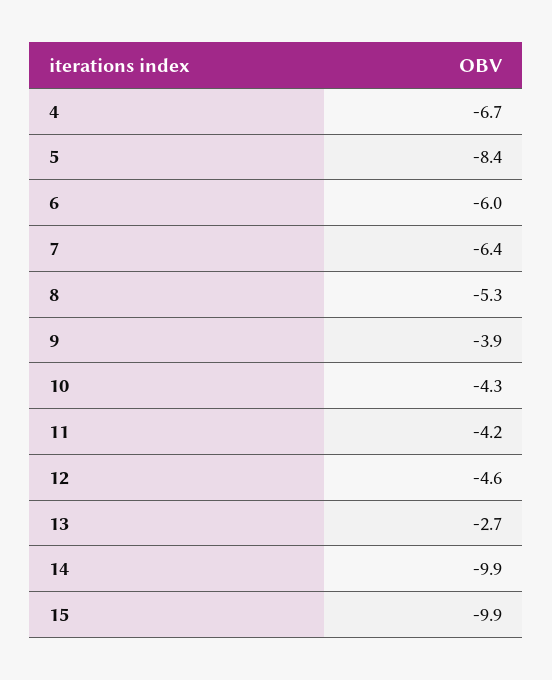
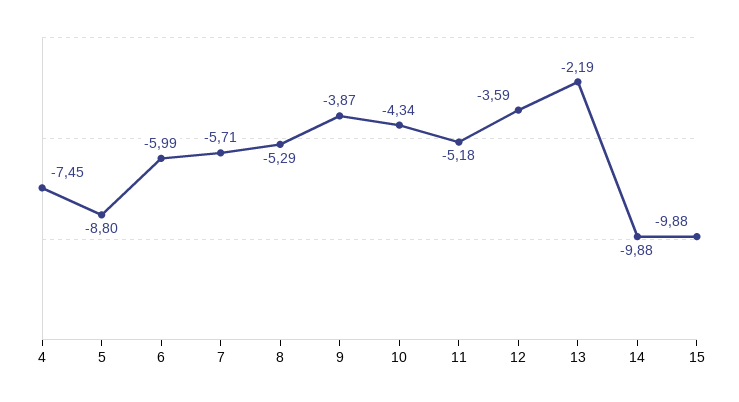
4: -6.7 -> -7.45
5: -8.4 -> -8.8
7: -6.4 -> -5.71
11: -4.2 -> -5.18
12: -4.6 -> -3.59
13: -2.7 -> -2.19

